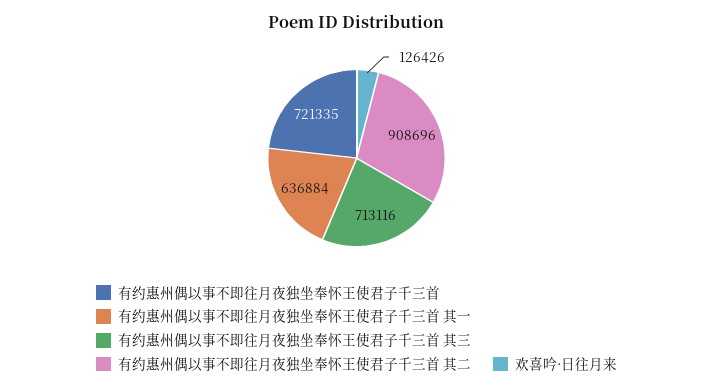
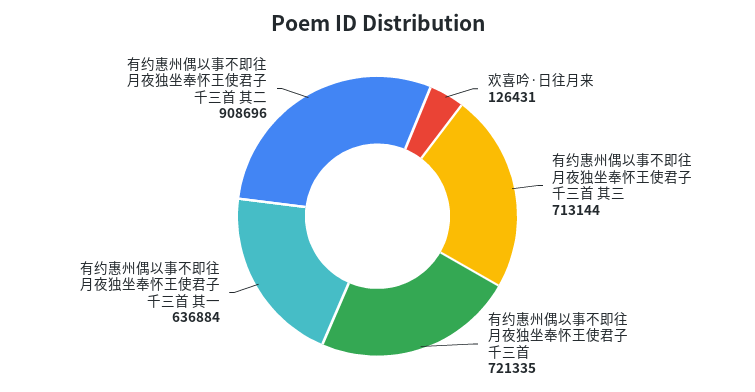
有约惠州偶以事不即往月夜独坐奉怀王使君子千三首 其三: 713116 -> 713144
欢喜吟·日往月来: 126426 -> 126431

